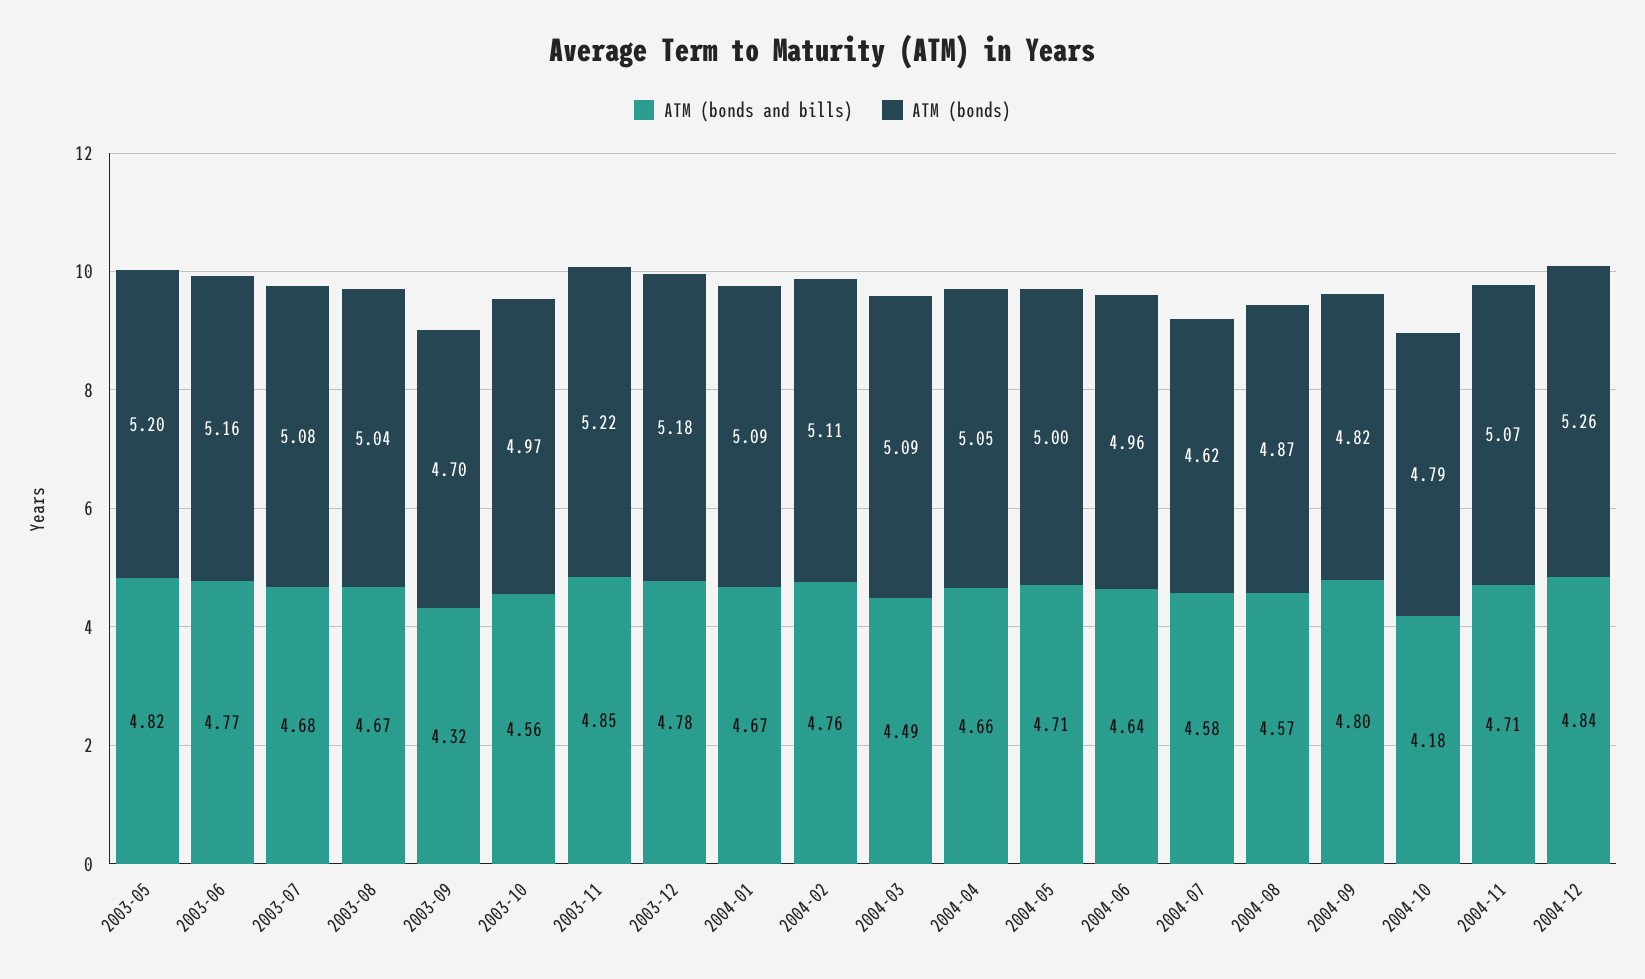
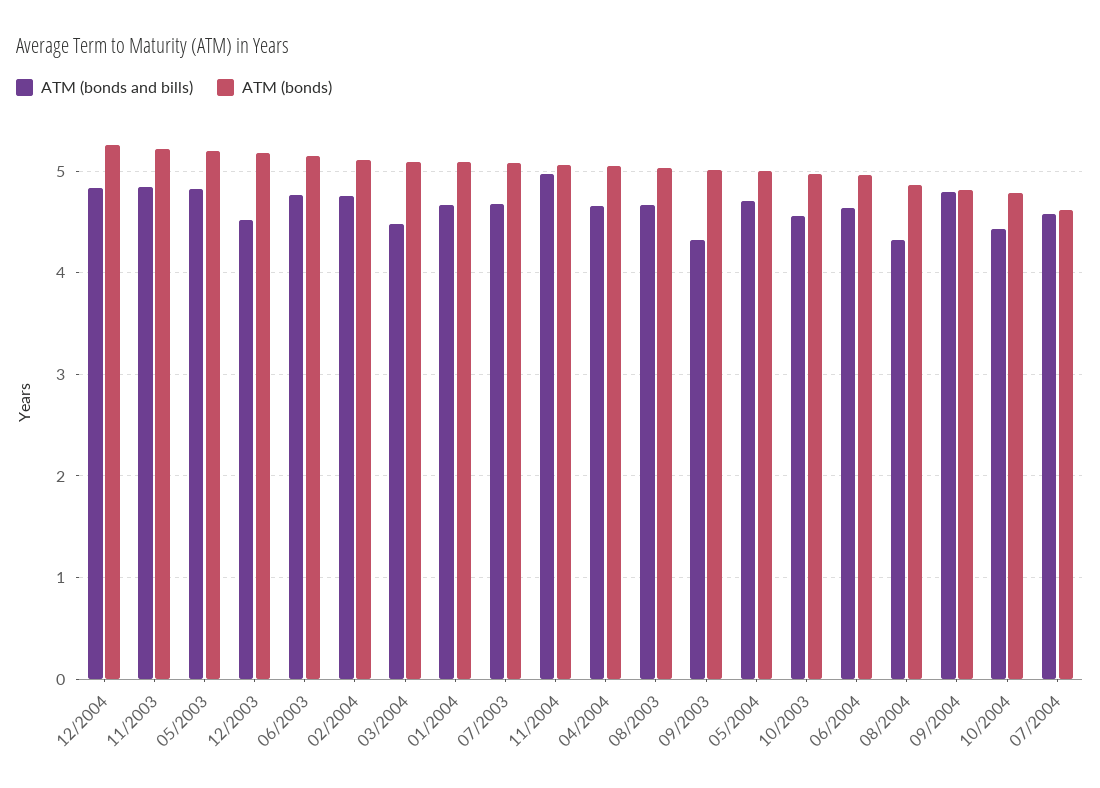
ATM (bonds), 2003-09: 4.7 -> 5
ATM (bonds and bills), 2003-12: 4.78 -> 4.5
ATM (bonds and bills), 2004-08: 4.57 -> 4.3
ATM (bonds and bills), 2004-10: 4.18 -> 4.4
ATM (bonds and bills), 2004-11: 4.71 -> 5

